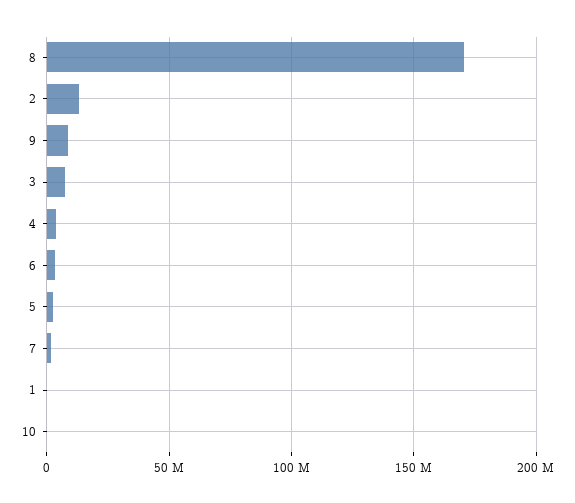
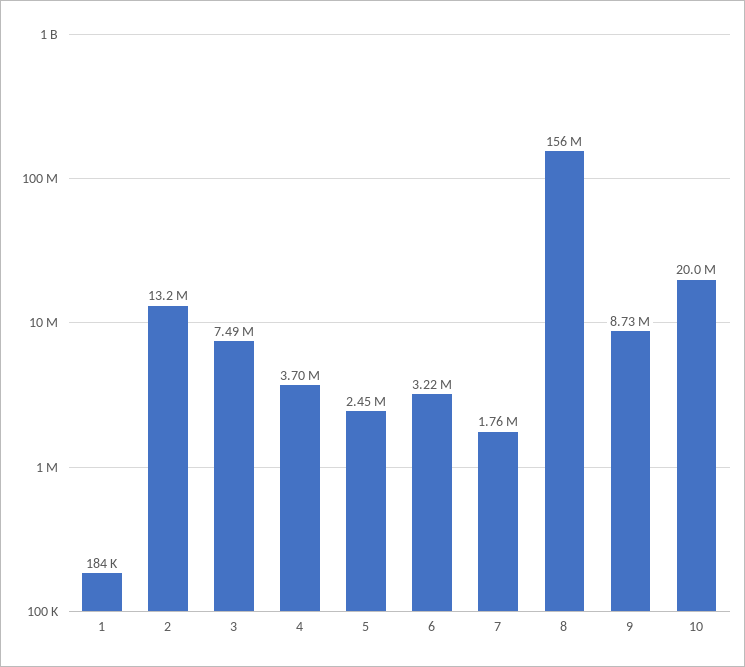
8: 170000000 -> 156000000
10: 0 -> 20000000

